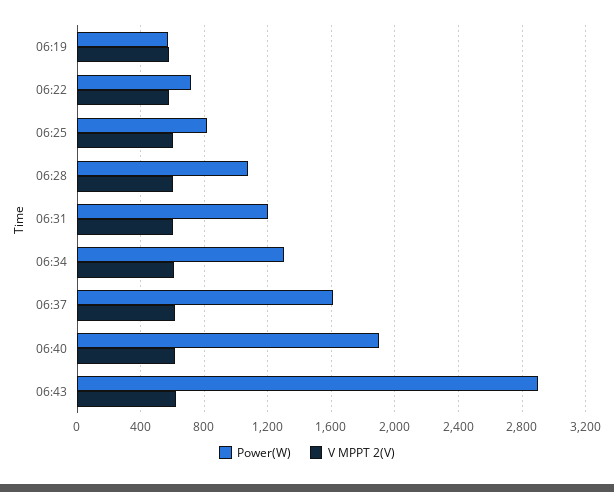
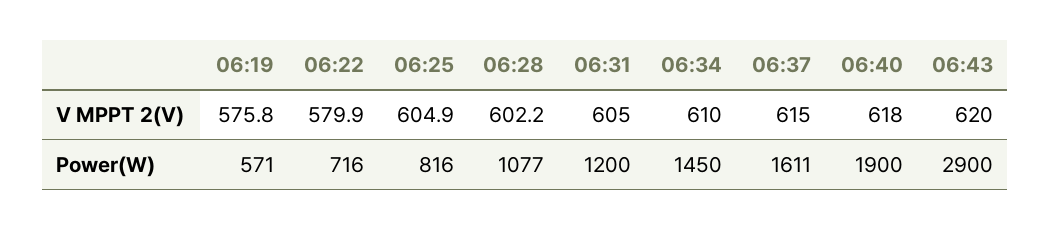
Power(W), 06:34: 1300 -> 1450

